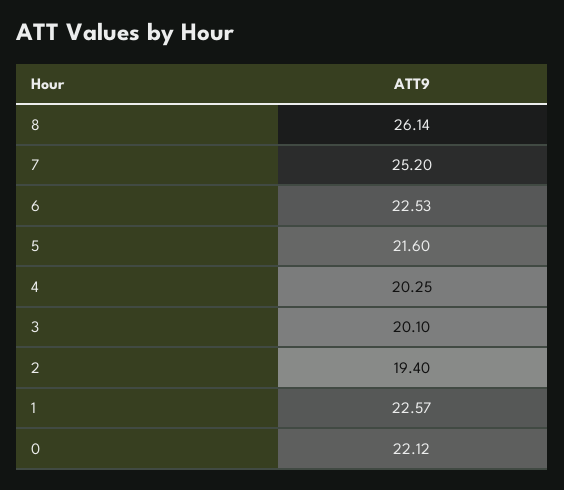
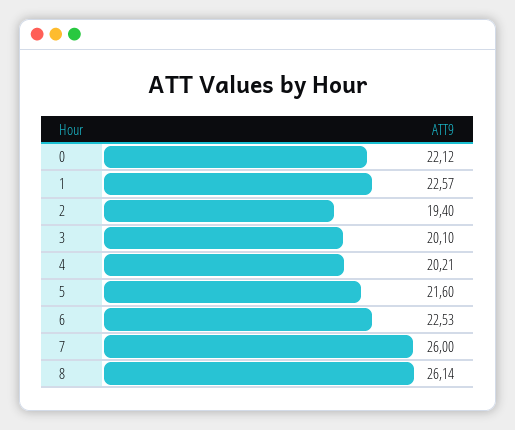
7: 25.2 -> 26
4: 20.25 -> 20.21

